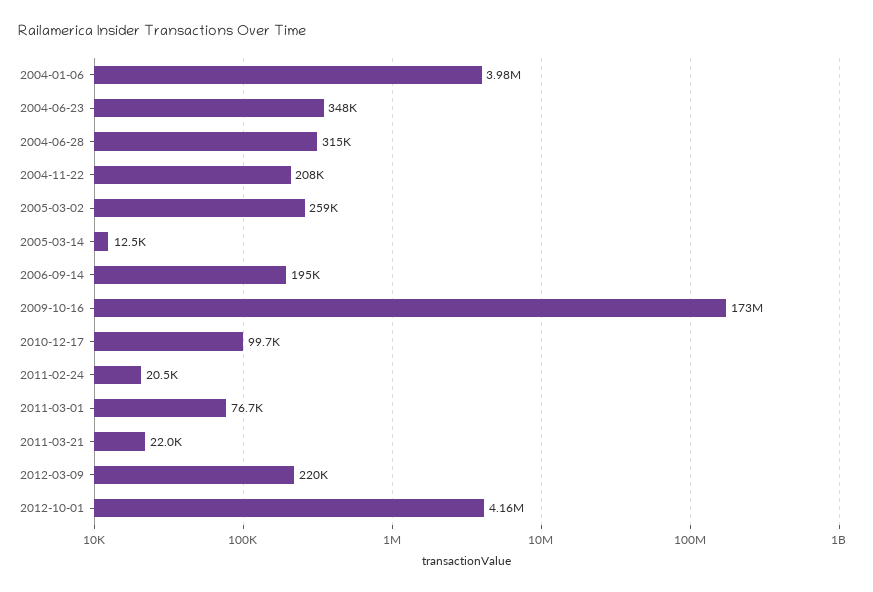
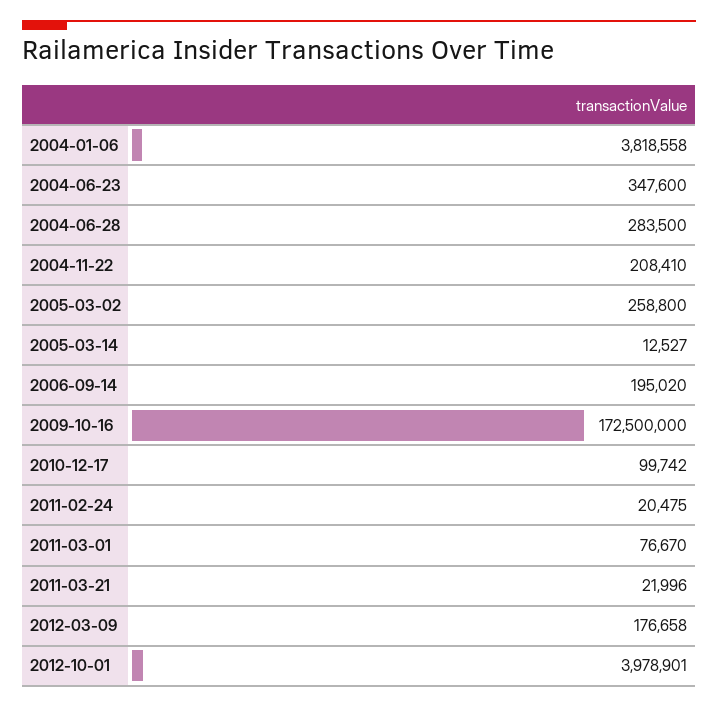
2004-01-06: 3980000 -> 3818558
2004-06-28: 315000 -> 283500
2012-03-09: 220000 -> 176658
2012-10-01: 4160000 -> 3978901

